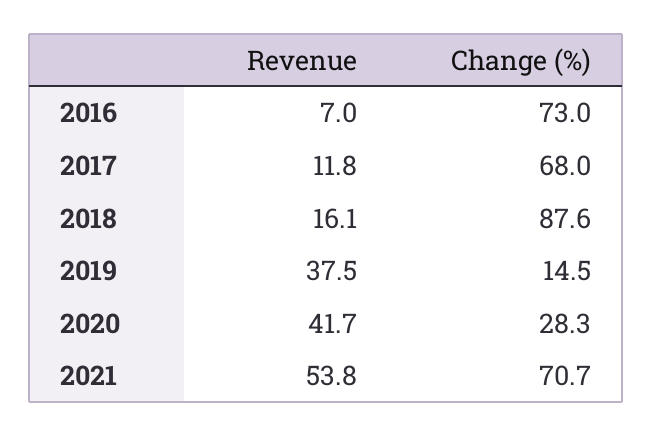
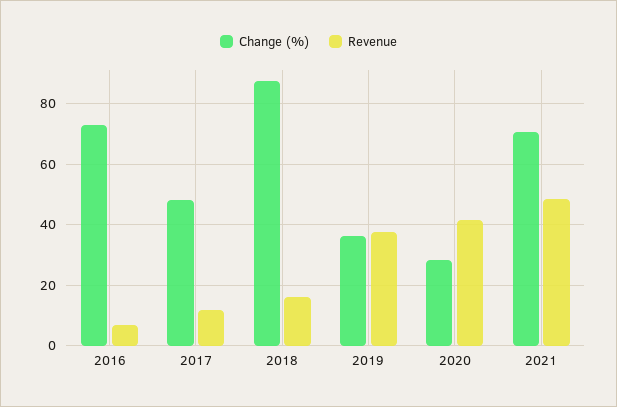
Change (%), 2017: 68 -> 48
Change (%), 2019: 14.5 -> 36
Revenue, 2021: 53.8 -> 48

